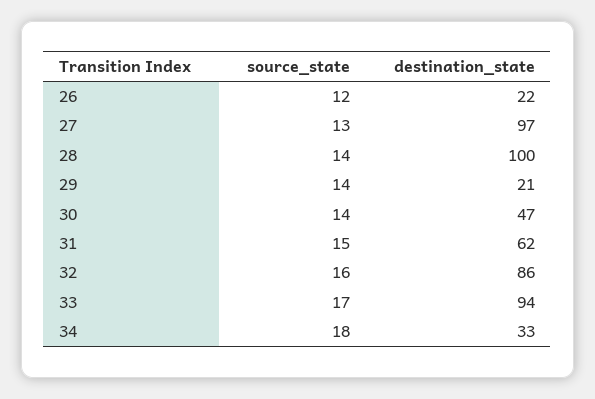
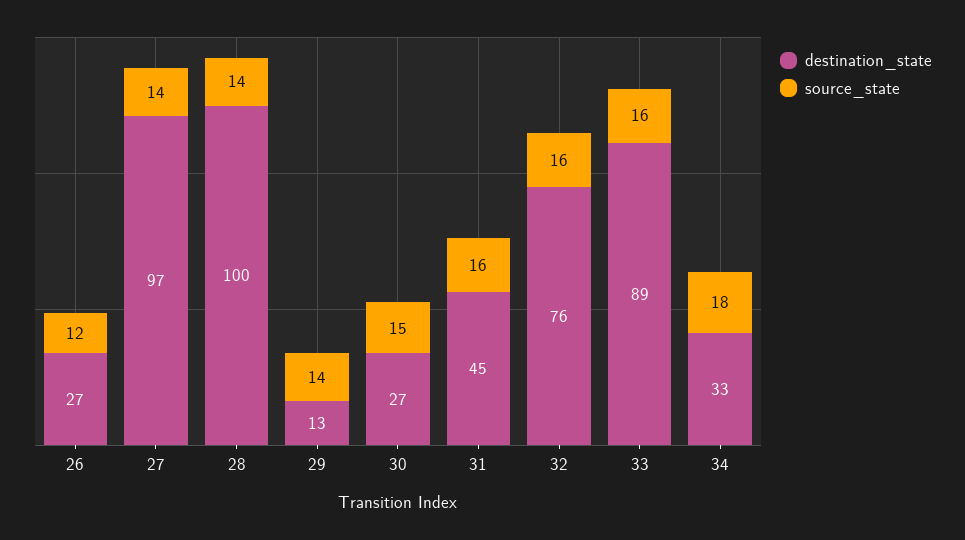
destination_state, 26: 22 -> 27
source_state, 27: 13 -> 14
destination_state, 29: 21 -> 13
source_state, 30: 14 -> 15
destination_state, 30: 47 -> 27
source_state, 31: 15 -> 16
destination_state, 31: 62 -> 45
destination_state, 32: 86 -> 76
source_state, 33: 17 -> 16
destination_state, 33: 94 -> 89

